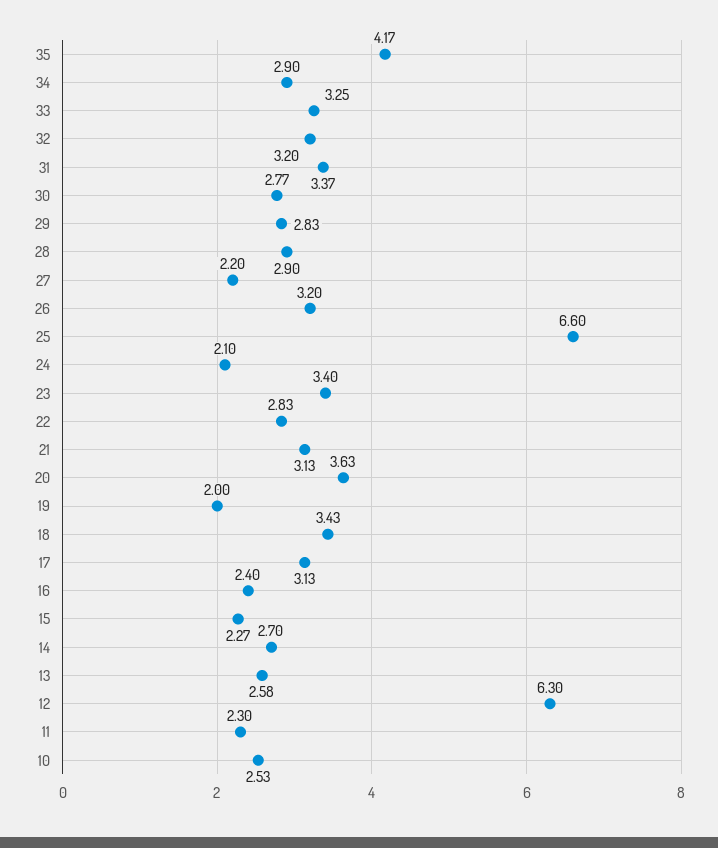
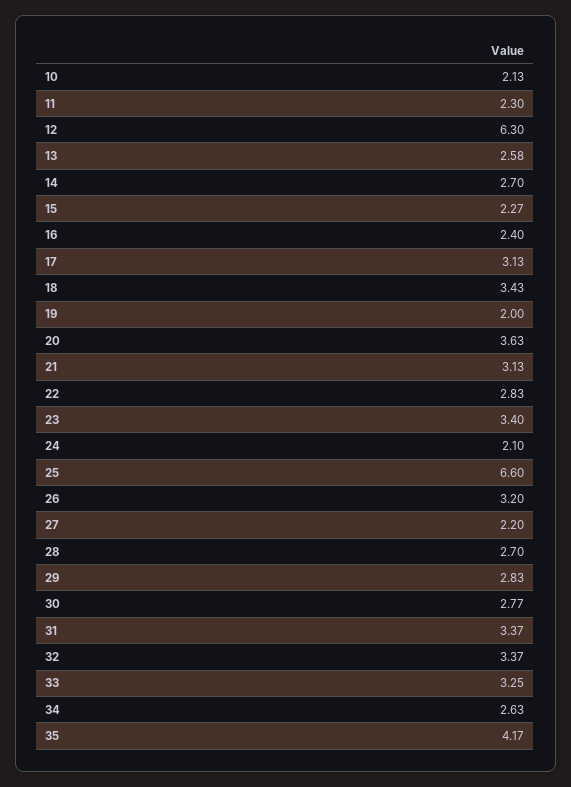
34: 2.9 -> 2.63
32: 3.2 -> 3.37
28: 2.9 -> 2.7
10: 2.53 -> 2.13

